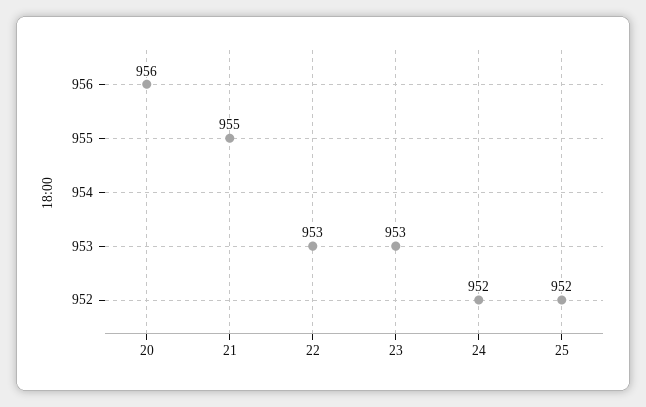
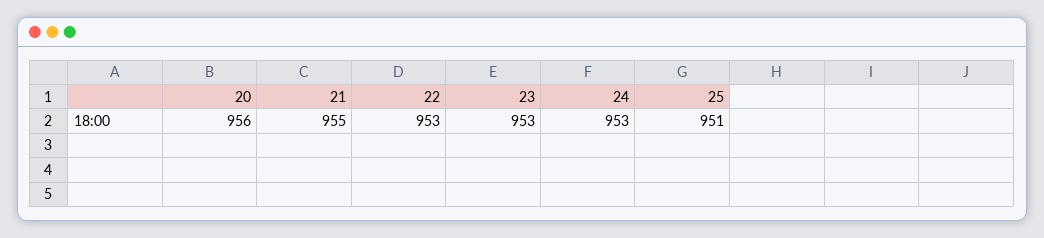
24: 952 -> 953
25: 952 -> 951

